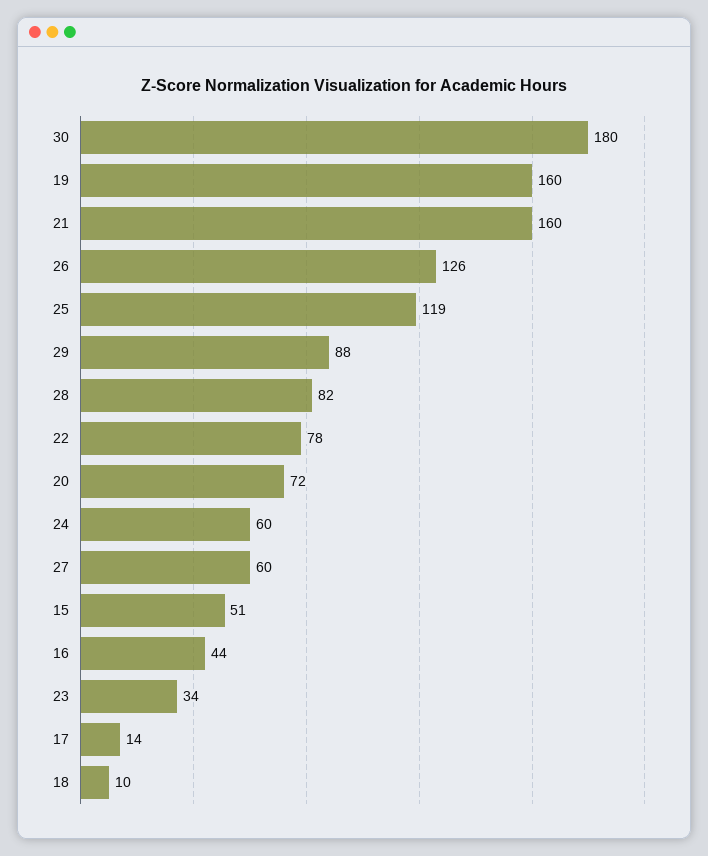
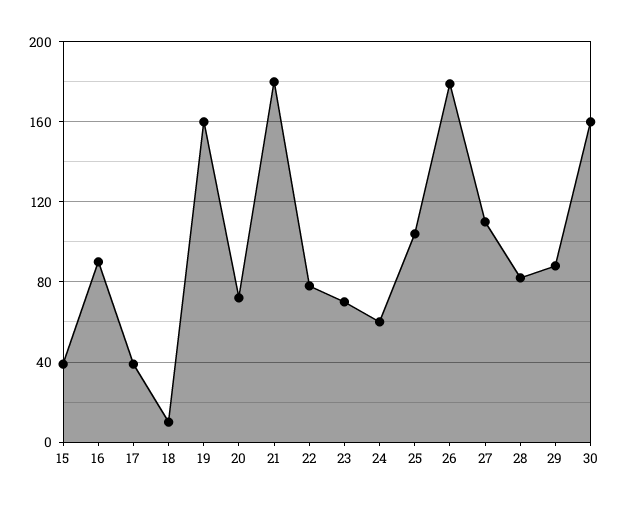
30: 180 -> 160
21: 160 -> 180
26: 126 -> 180
25: 119 -> 105
27: 60 -> 110
15: 51 -> 40
16: 44 -> 90
23: 34 -> 70
17: 14 -> 40

